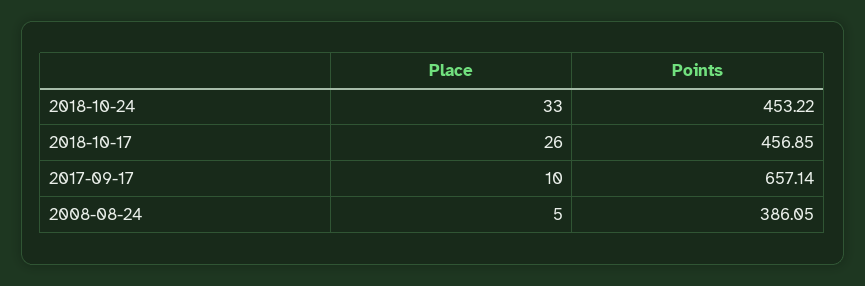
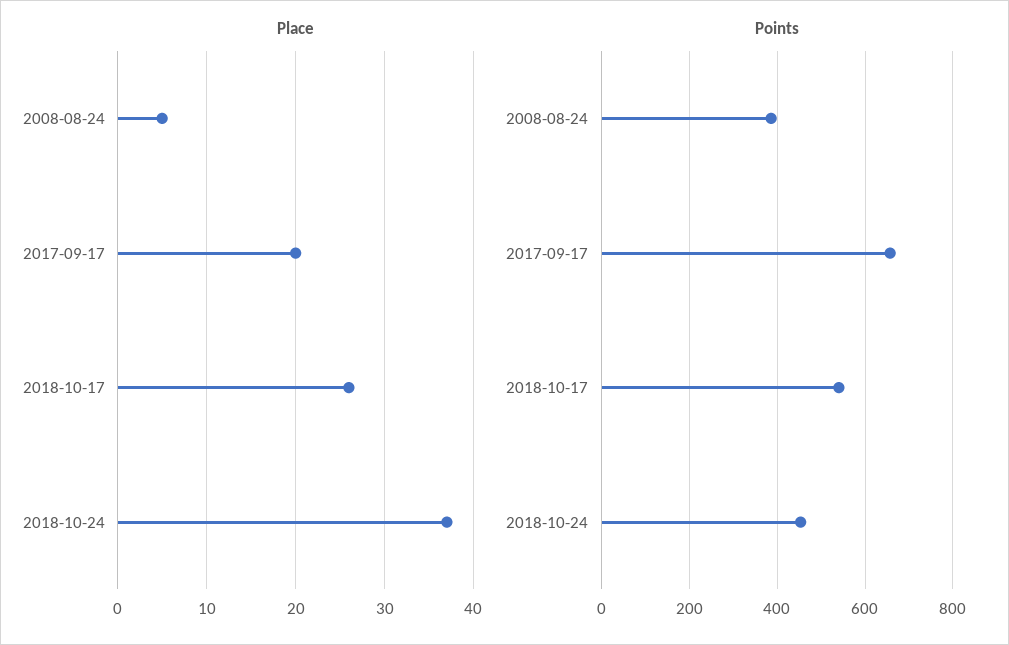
Place, 2018-10-24: 33 -> 37
Points, 2018-10-17: 456.85 -> 540
Place, 2017-09-17: 10 -> 20

